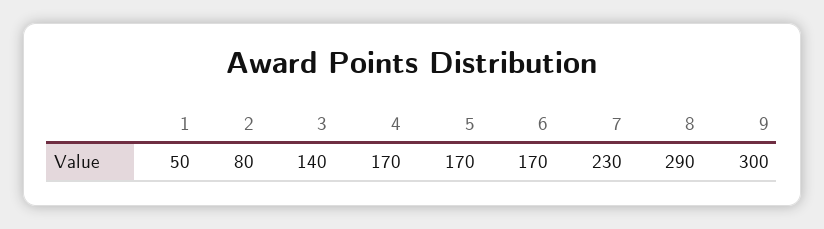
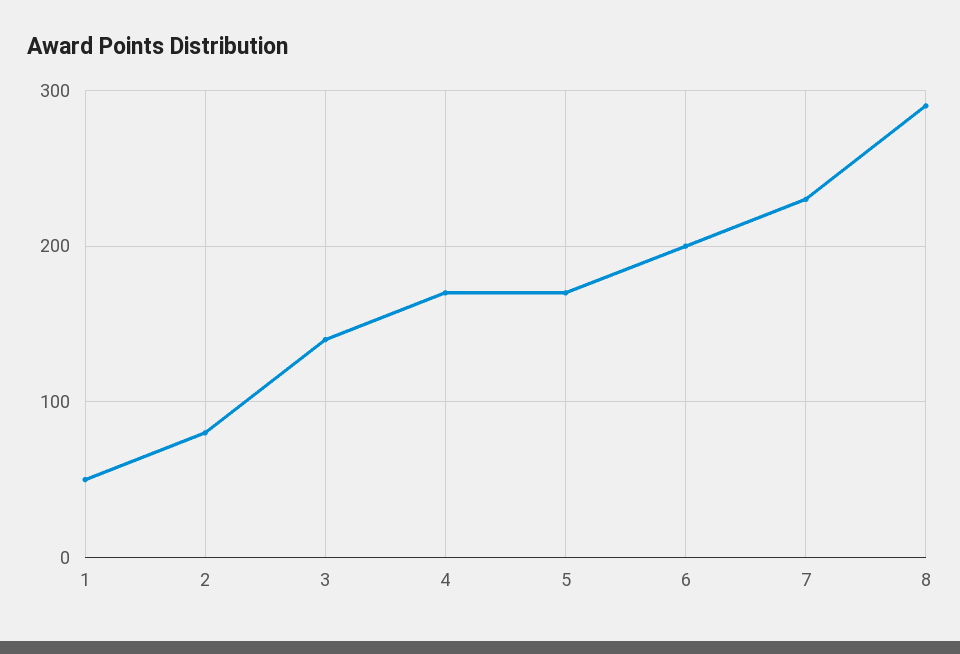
6: 170 -> 200
9: 300 -> none

